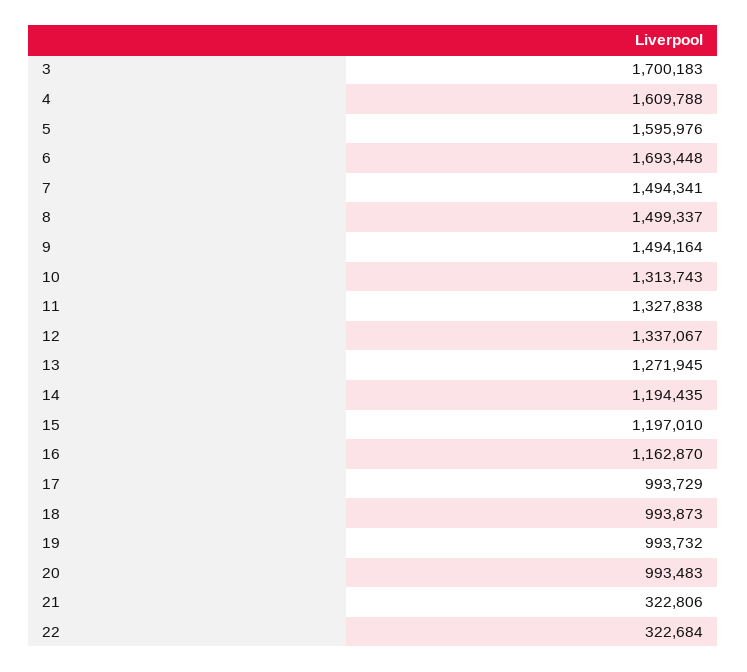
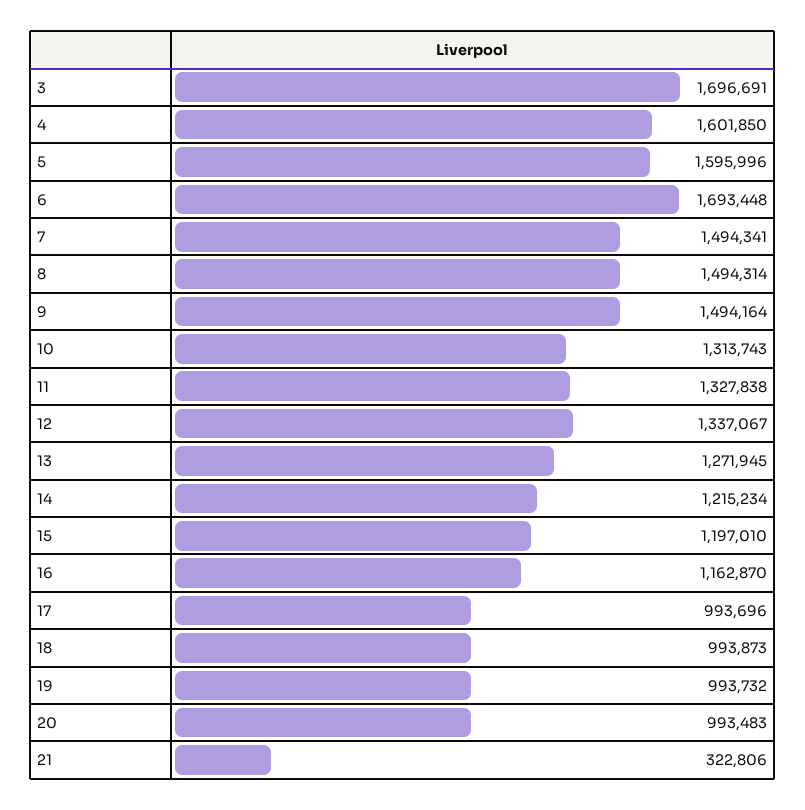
3: 1700183 -> 1696691
4: 1609788 -> 1601850
5: 1595976 -> 1595996
8: 1499337 -> 1494314
14: 1194435 -> 1215234
17: 993729 -> 993696
22: 322684 -> none

